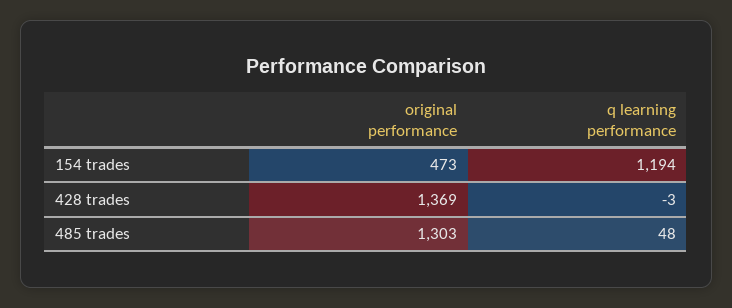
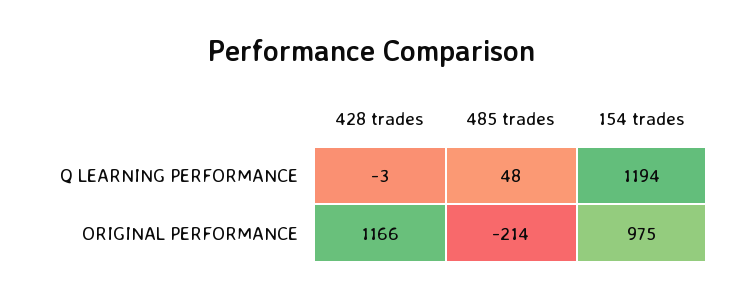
original performance, 154 trades: 473 -> 975
original performance, 428 trades: 1369 -> 1166
original performance, 485 trades: 1303 -> -214

